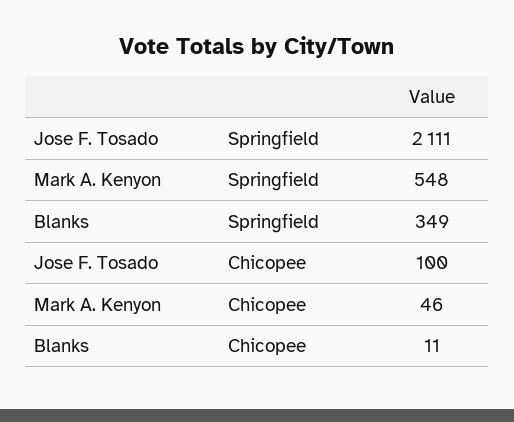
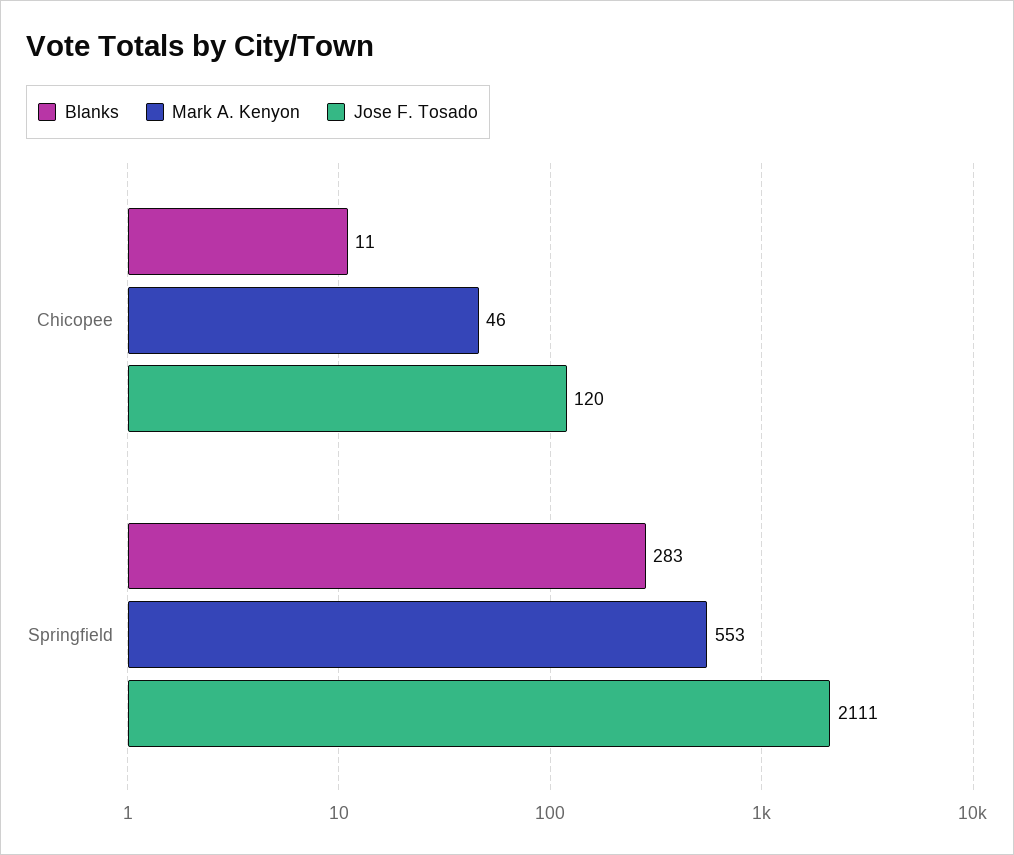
Mark A. Kenyon, Springfield: 548 -> 553
Blanks, Springfield: 349 -> 283
Jose F. Tosado, Chicopee: 100 -> 120

